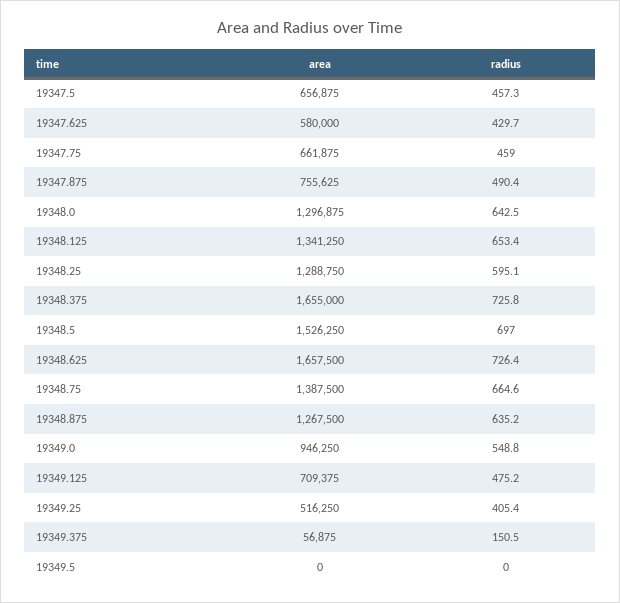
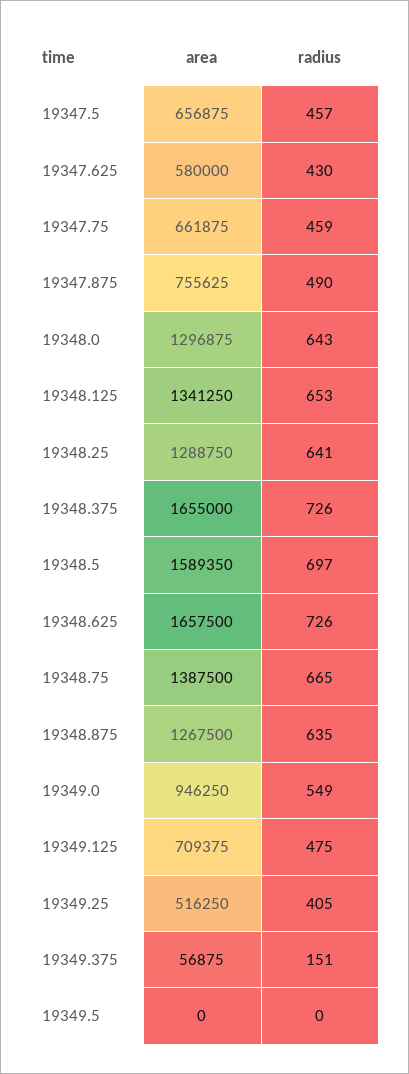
radius, 19348.25: 595.1 -> 641
area, 19348.5: 1526250 -> 1589350

